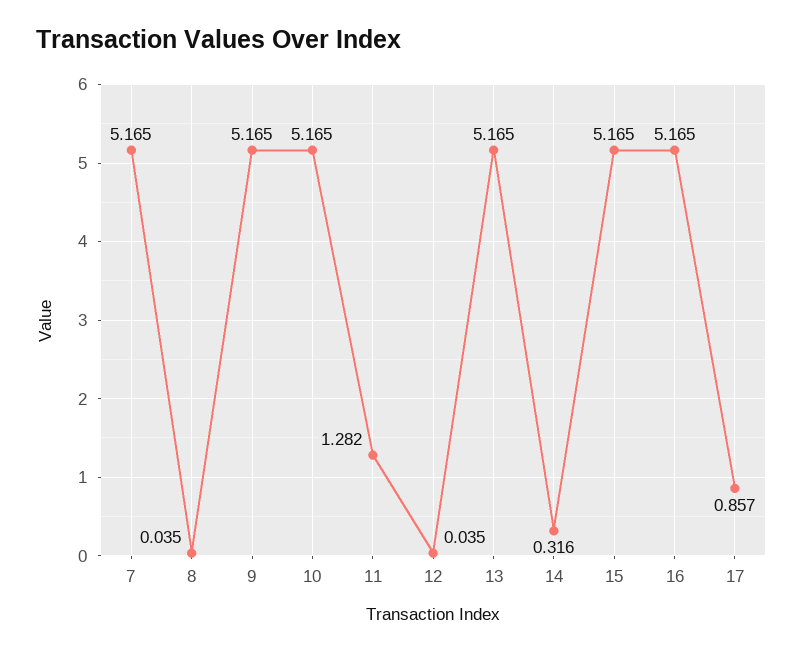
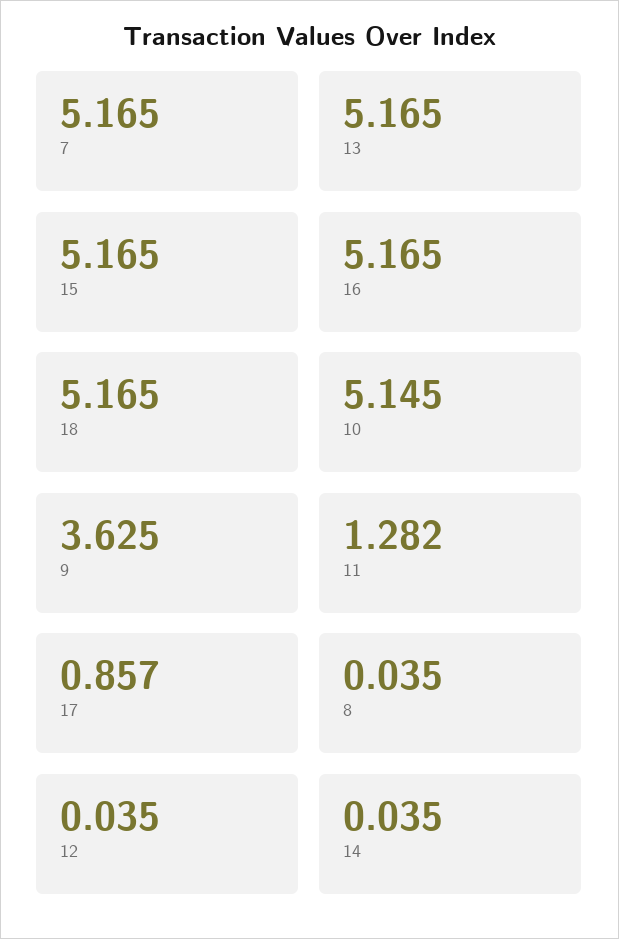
9: 5.165 -> 3.625
10: 5.165 -> 5.145
14: 0.316 -> 0.035
18: none -> 5.165

